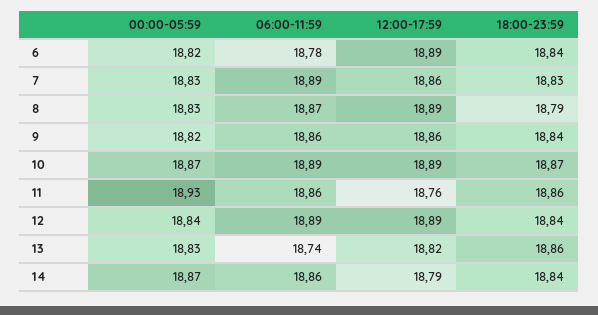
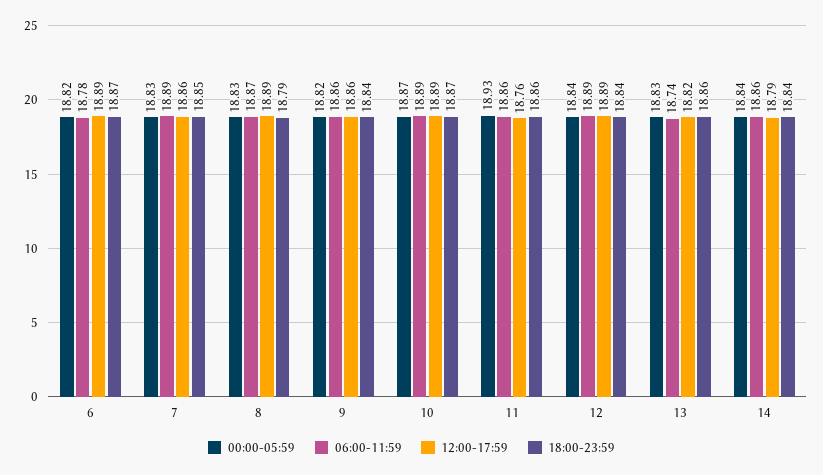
18:00-23:59, 6: 18.84 -> 18.87
18:00-23:59, 7: 18.83 -> 18.85
00:00-05:59, 14: 18.87 -> 18.84

